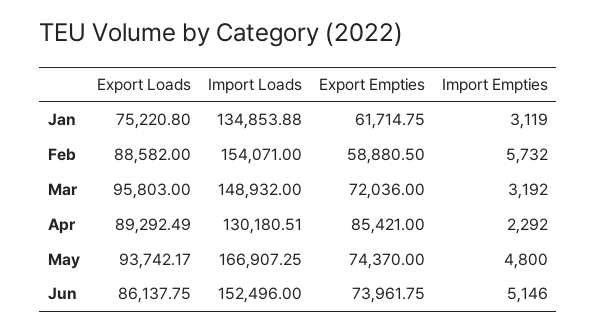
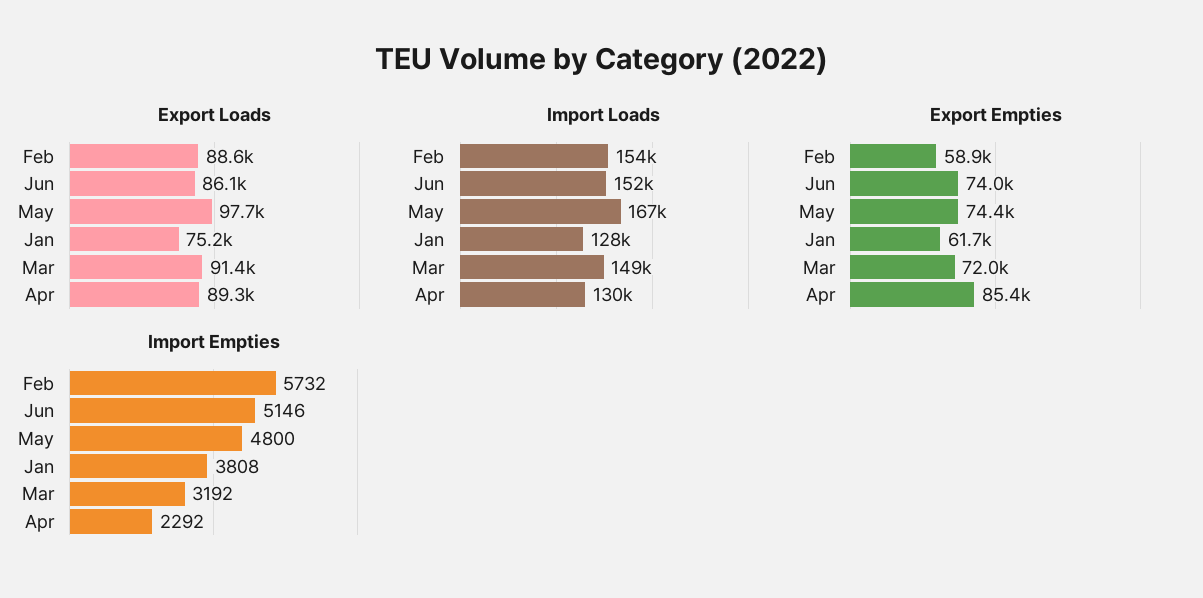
Import Loads, Jan: 134853.88 -> 128000
Import Empties, Jan: 3119 -> 3808
Export Loads, Mar: 95803 -> 91400
Export Loads, May: 93742.17 -> 97700

